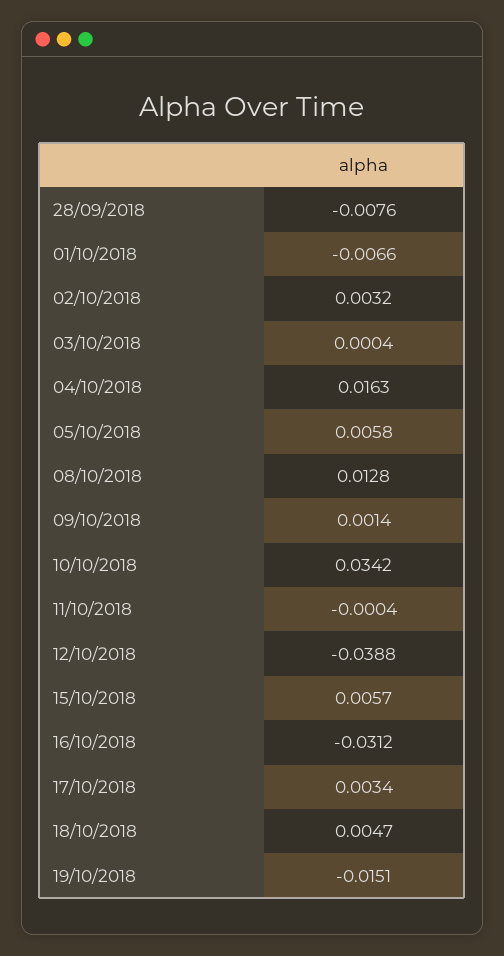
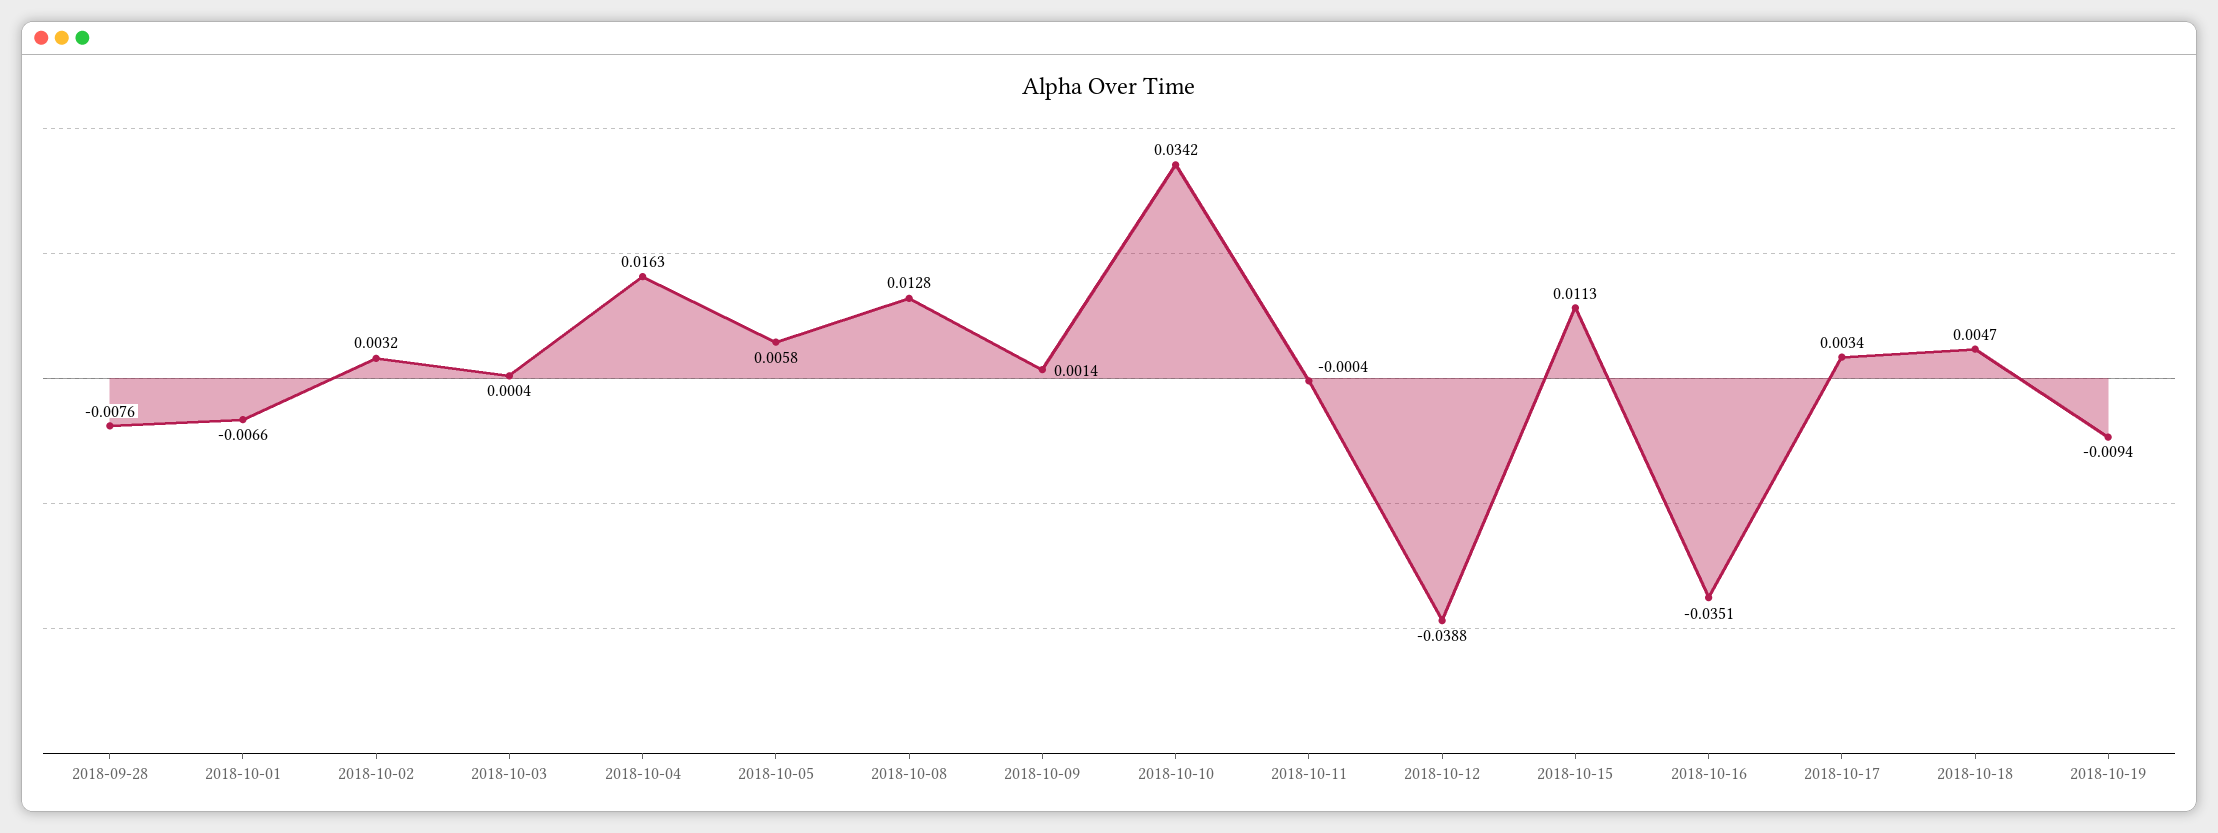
15/10/2018: 0.0057 -> 0.0113
16/10/2018: -0.0312 -> -0.0351
19/10/2018: -0.0151 -> -0.0094

